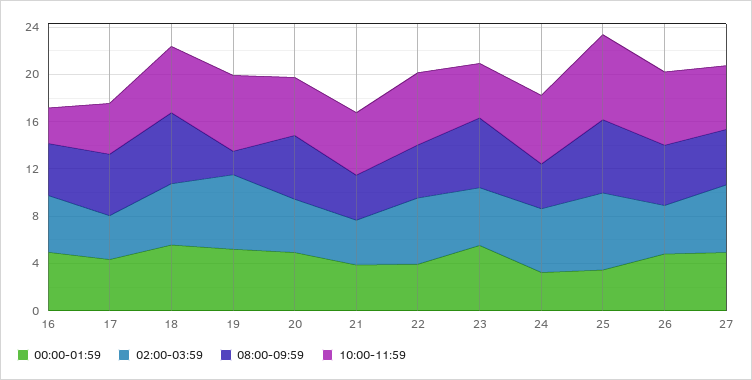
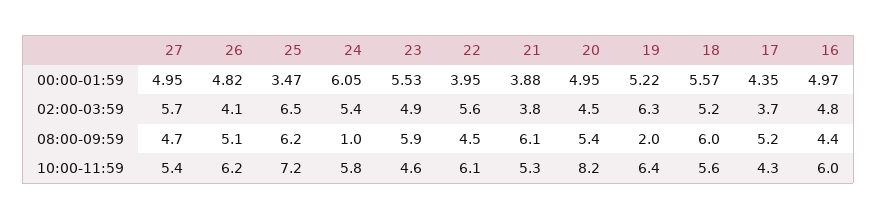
10:00-11:59, 16: 3 -> 6
10:00-11:59, 20: 5 -> 8.2
08:00-09:59, 21: 4 -> 6.1
00:00-01:59, 24: 3 -> 6.05
08:00-09:59, 24: 4 -> 1

